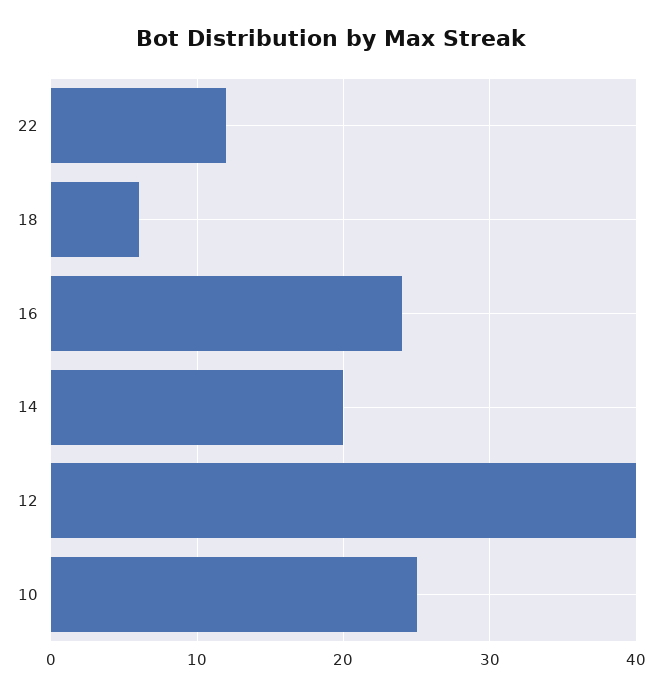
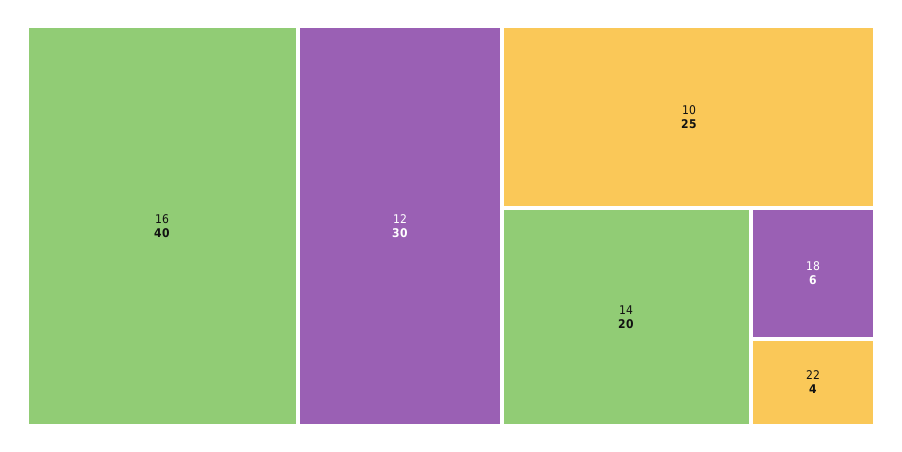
22: 12 -> 4
16: 24 -> 40
12: 40 -> 30

